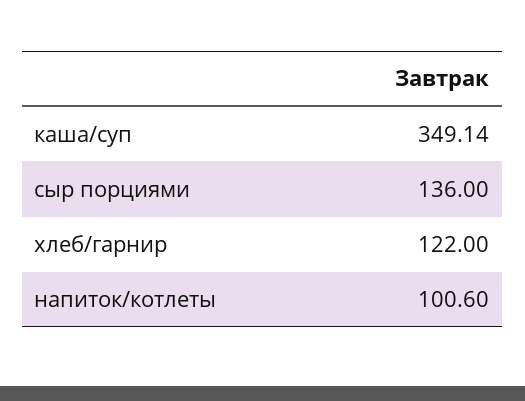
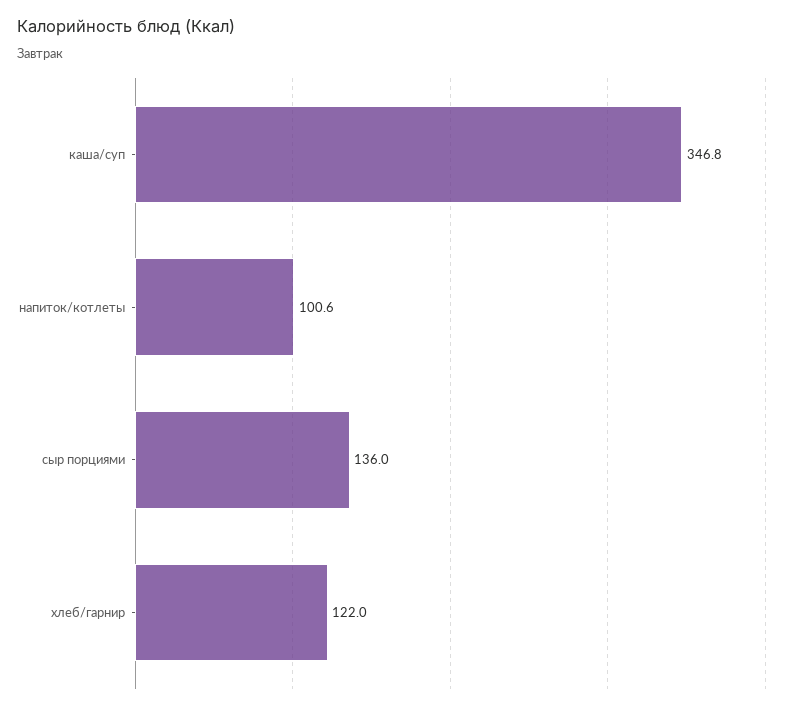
каша/суп: 349.14 -> 346.8

